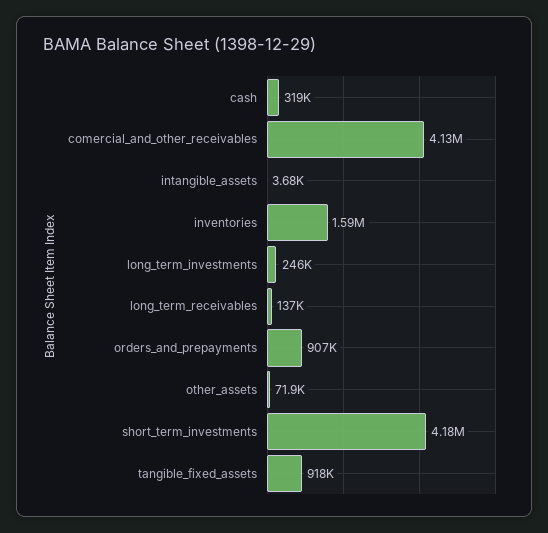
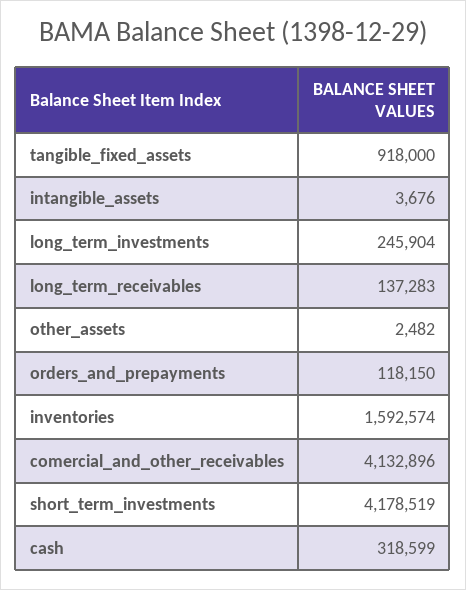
orders_and_prepayments: 907000 -> 118150
other_assets: 71900 -> 2482

